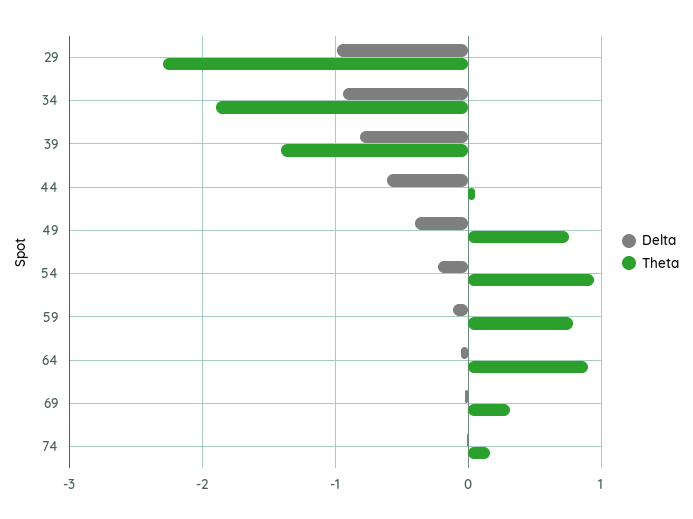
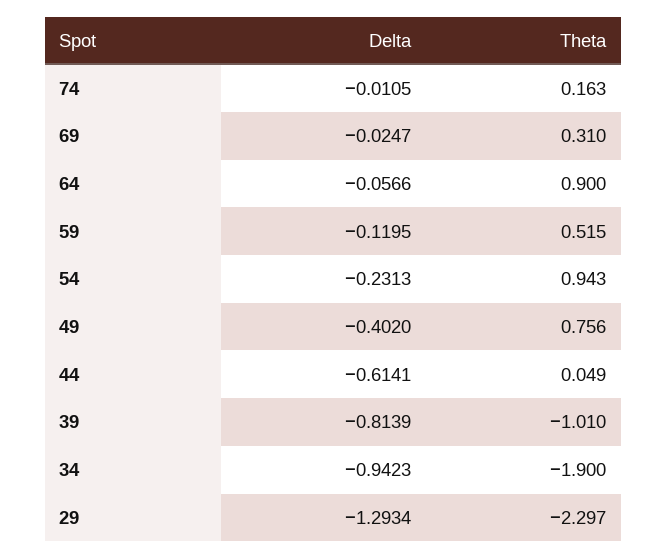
Delta, 29: -1 -> -1.2934
Theta, 39: -1.4 -> -1.01
Theta, 59: 0.8 -> 0.515

